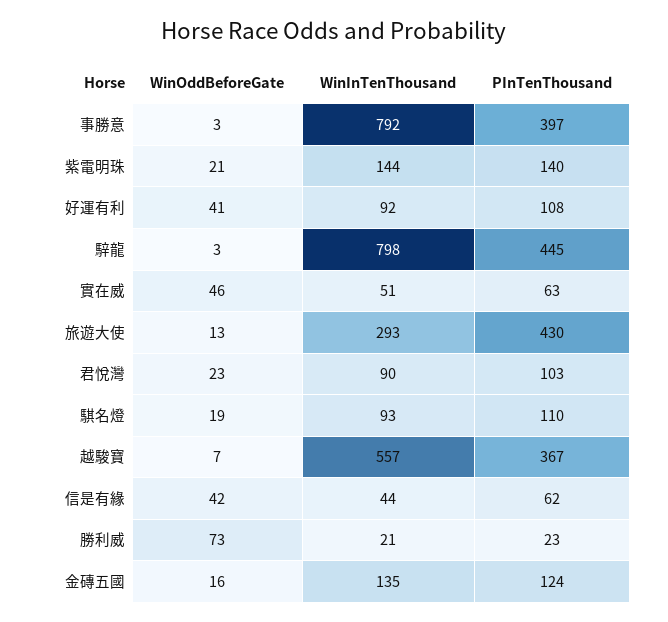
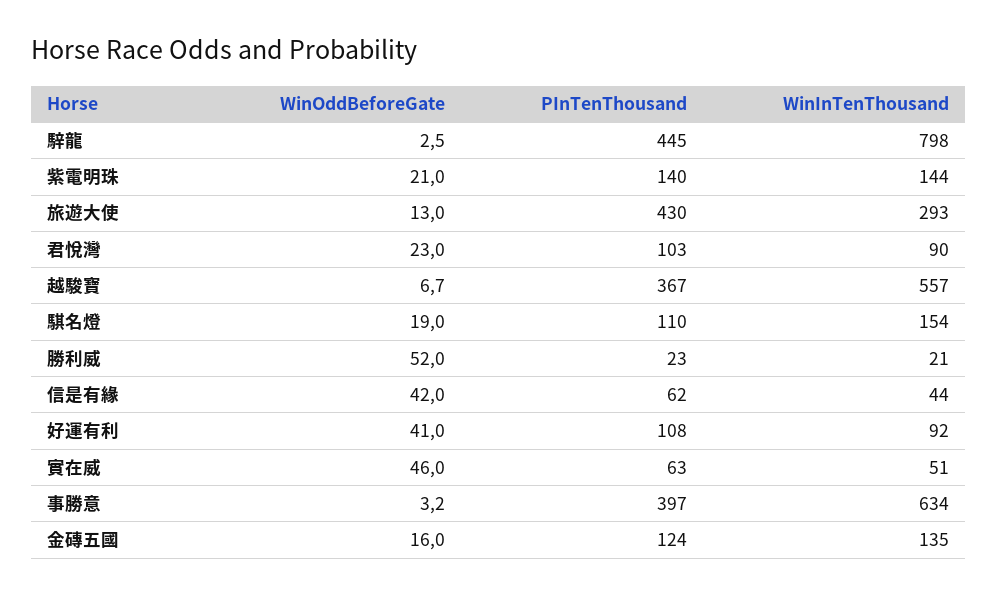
WinInTenThousand, 事勝意: 792 -> 634
WinInTenThousand, 騏名燈: 93 -> 154
WinOddBeforeGate, 勝利威: 73 -> 52

